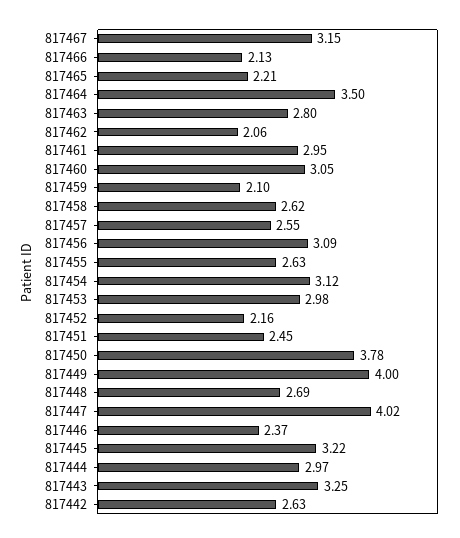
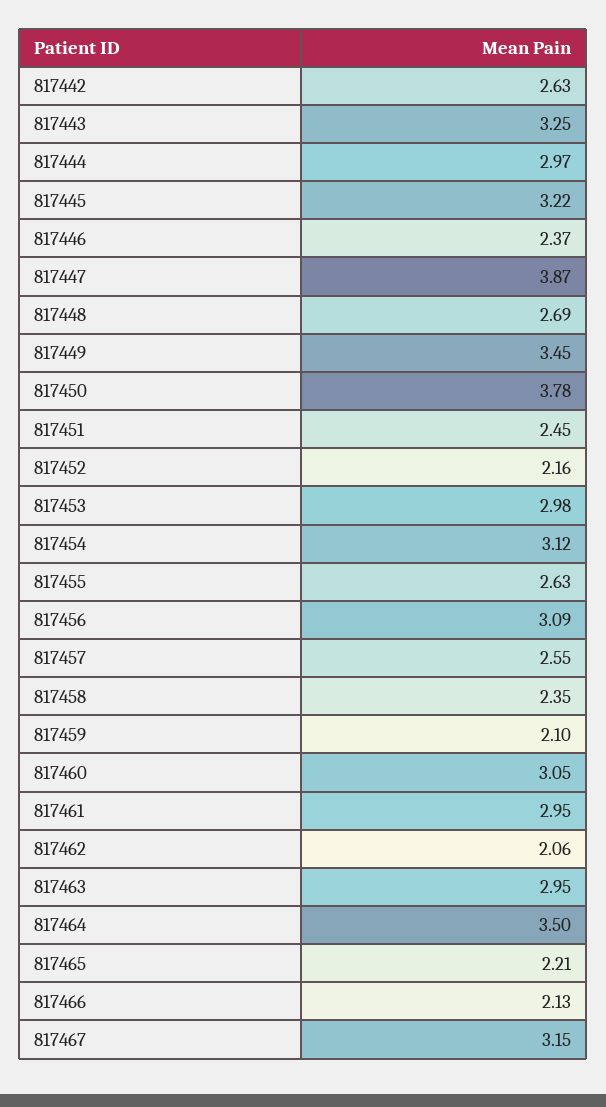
817463: 2.8 -> 2.95
817458: 2.62 -> 2.35
817449: 4 -> 3.45
817447: 4.02 -> 3.87

